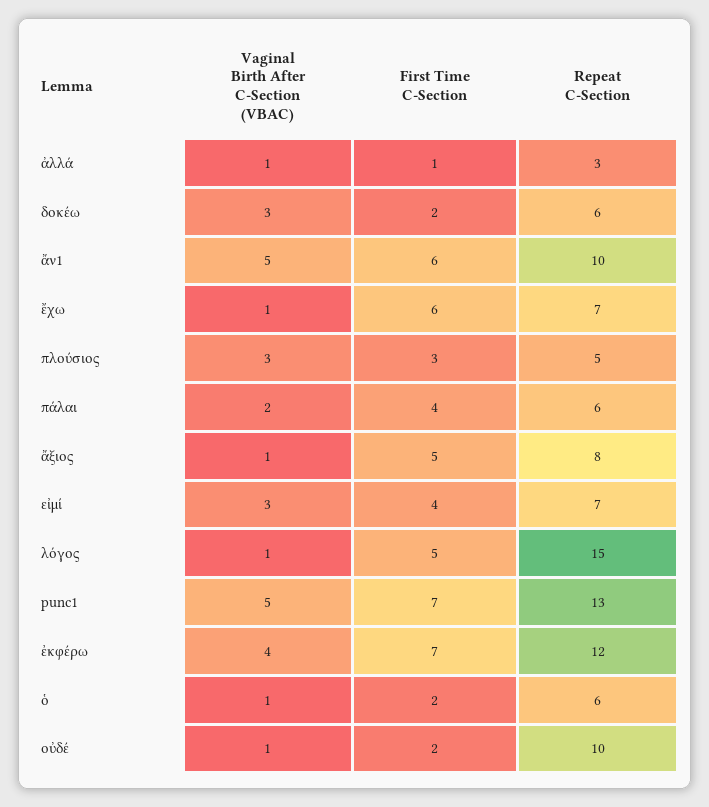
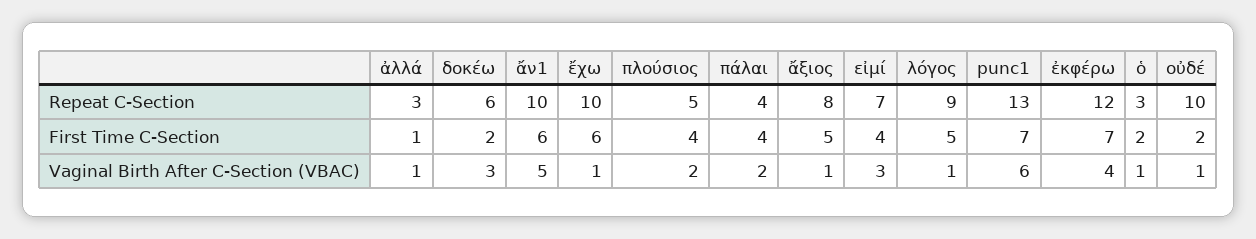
Repeat C-Section, ἔχω: 7 -> 10
Vaginal Birth After C-Section (VBAC), πλούσιος: 3 -> 2
First Time C-Section, πλούσιος: 3 -> 4
Repeat C-Section, πάλαι: 6 -> 4
Repeat C-Section, λόγος: 15 -> 9
Vaginal Birth After C-Section (VBAC), punc1: 5 -> 6
Repeat C-Section, ὁ: 6 -> 3

